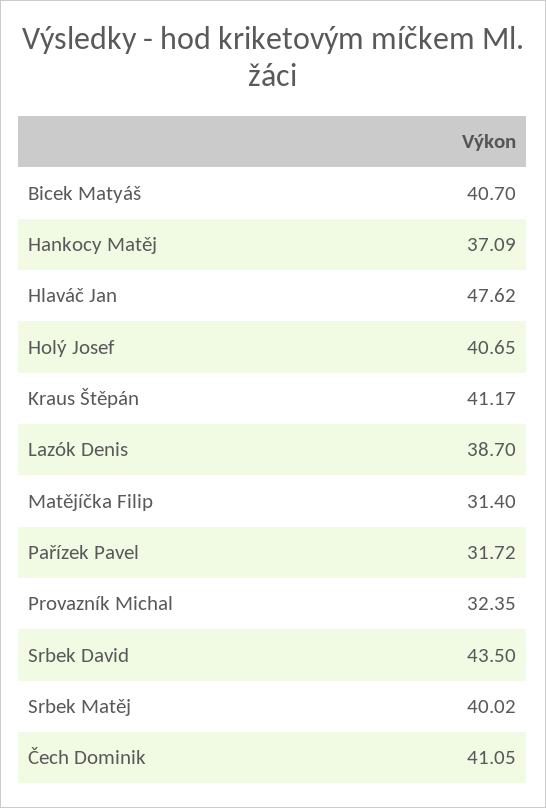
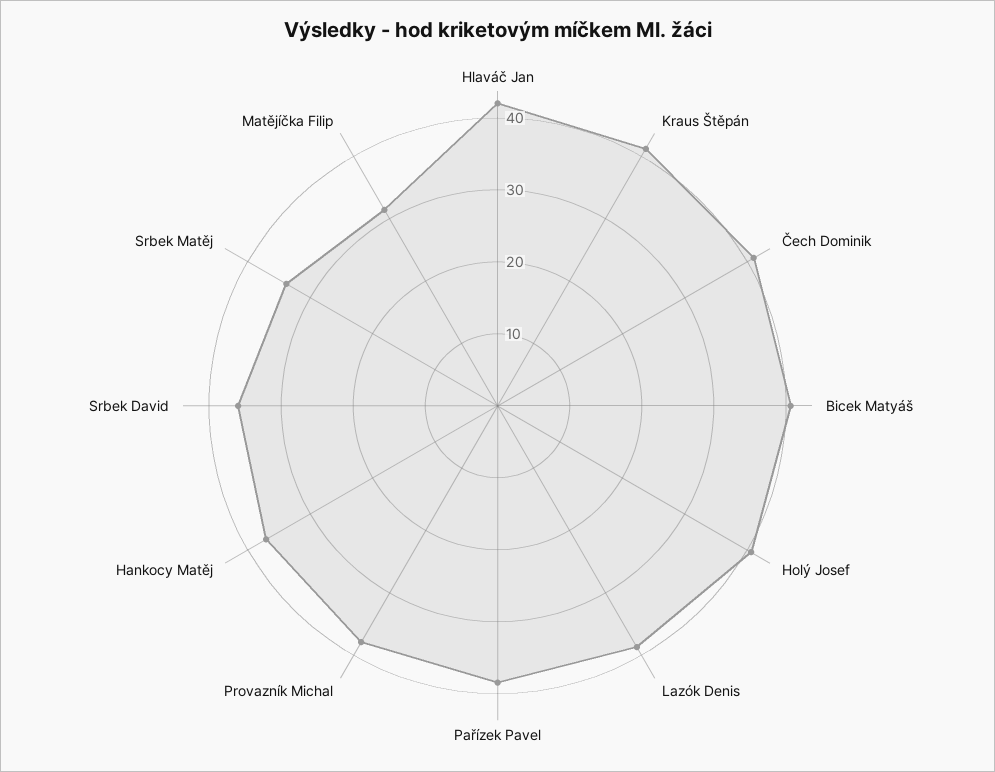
Hlaváč Jan: 47.62 -> 42
Pařízek Pavel: 31.72 -> 38
Provazník Michal: 32.35 -> 38
Srbek David: 43.5 -> 36
Srbek Matěj: 40.02 -> 34

